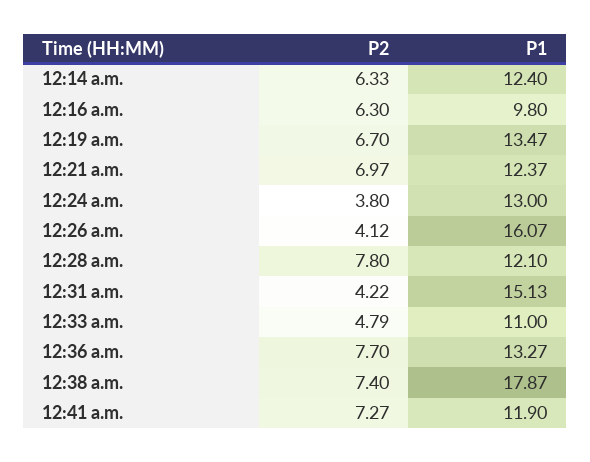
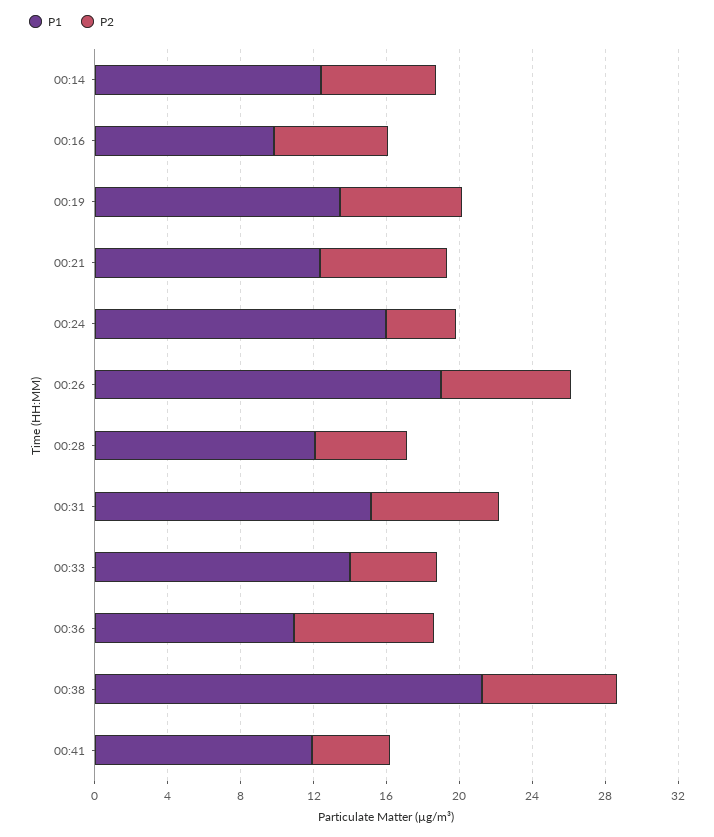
P1, 12:24 a.m.: 13 -> 16
P2, 12:26 a.m.: 4.12 -> 7
P1, 12:26 a.m.: 16.07 -> 19
P2, 12:28 a.m.: 7.8 -> 5
P2, 12:31 a.m.: 4.22 -> 7
P1, 12:33 a.m.: 11 -> 14
P1, 12:36 a.m.: 13.27 -> 11
P1, 12:38 a.m.: 17.87 -> 21
P2, 12:41 a.m.: 7.27 -> 4

